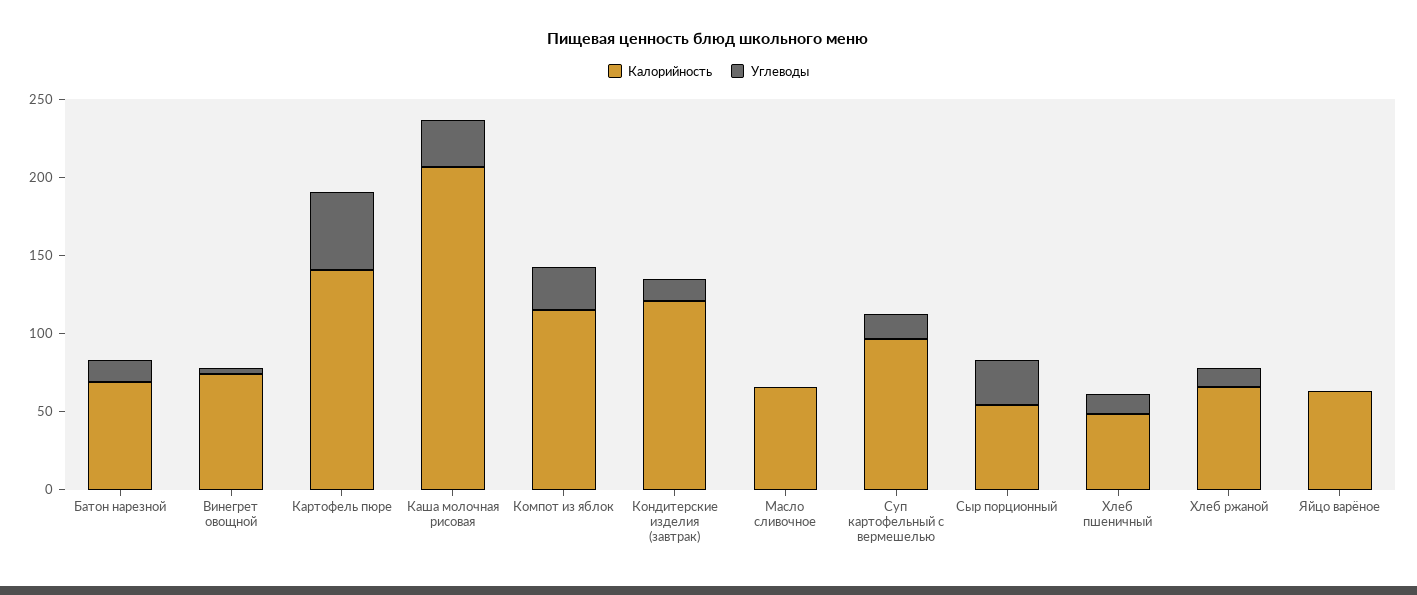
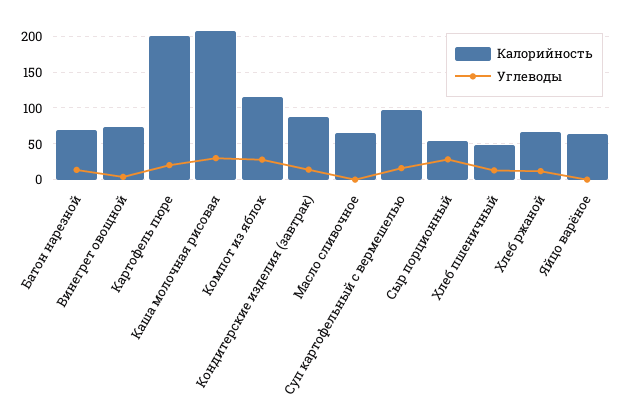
Калорийность, Картофель пюре: 140 -> 200
Углеводы, Картофель пюре: 50 -> 20
Калорийность, Кондитерские изделия (завтрак): 120 -> 90

